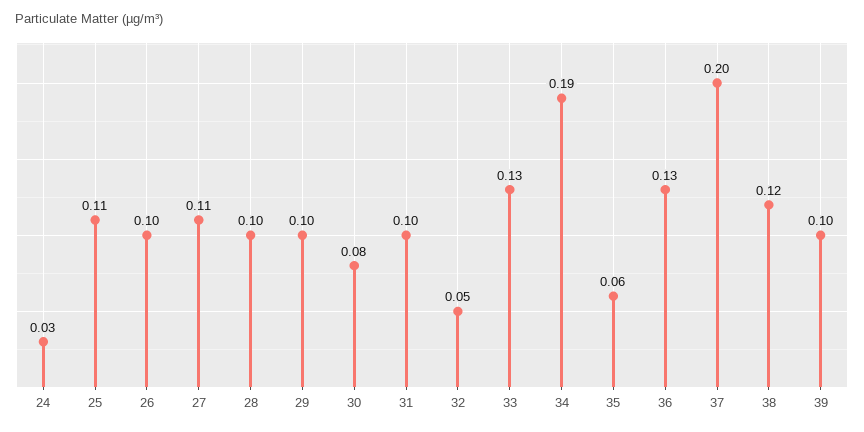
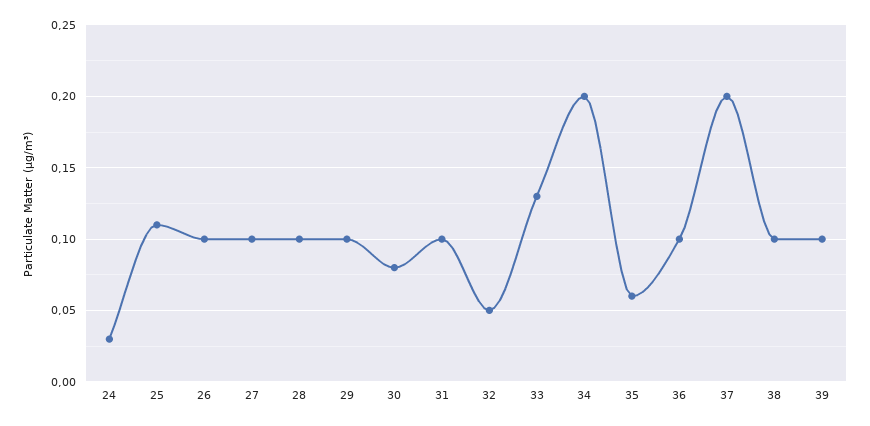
27: 0.11 -> 0.1
34: 0.19 -> 0.2
36: 0.13 -> 0.1
38: 0.12 -> 0.1

